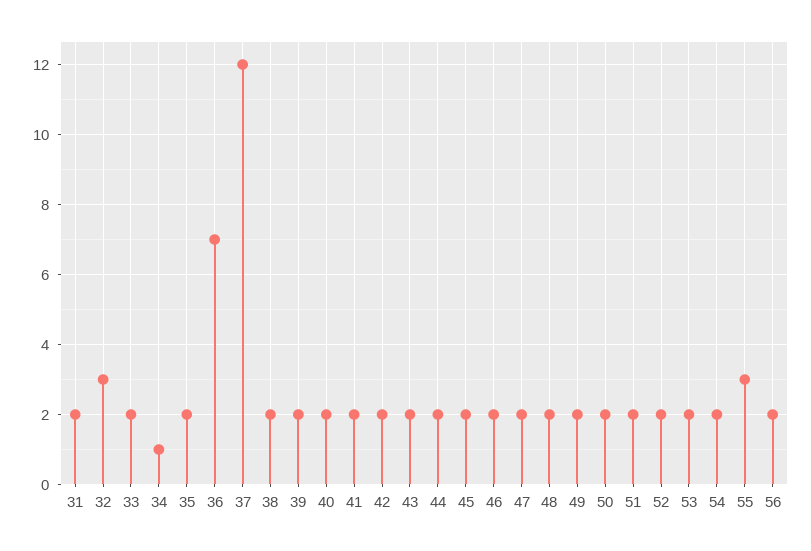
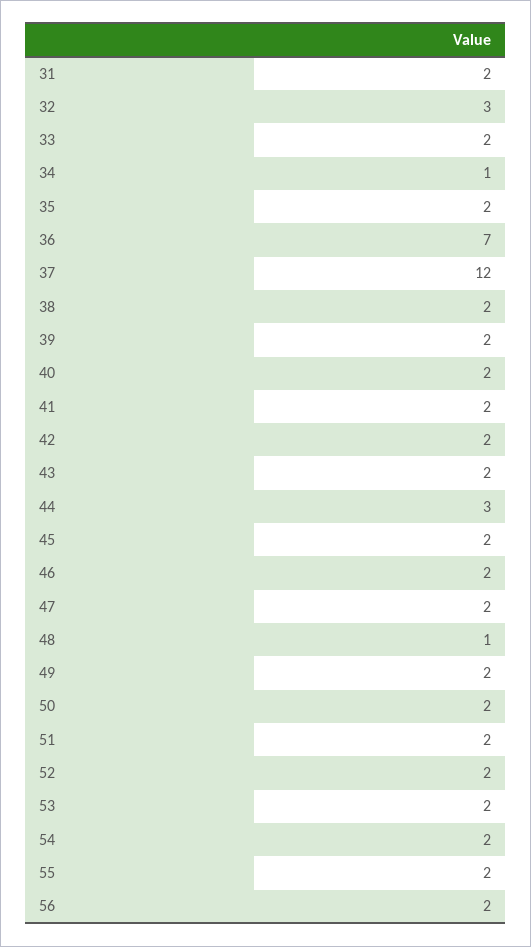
44: 2 -> 3
48: 2 -> 1
55: 3 -> 2

